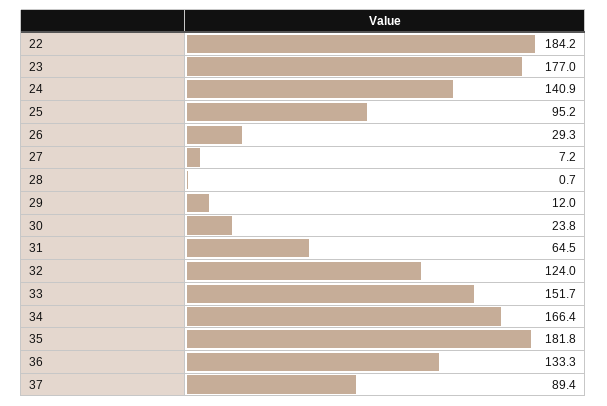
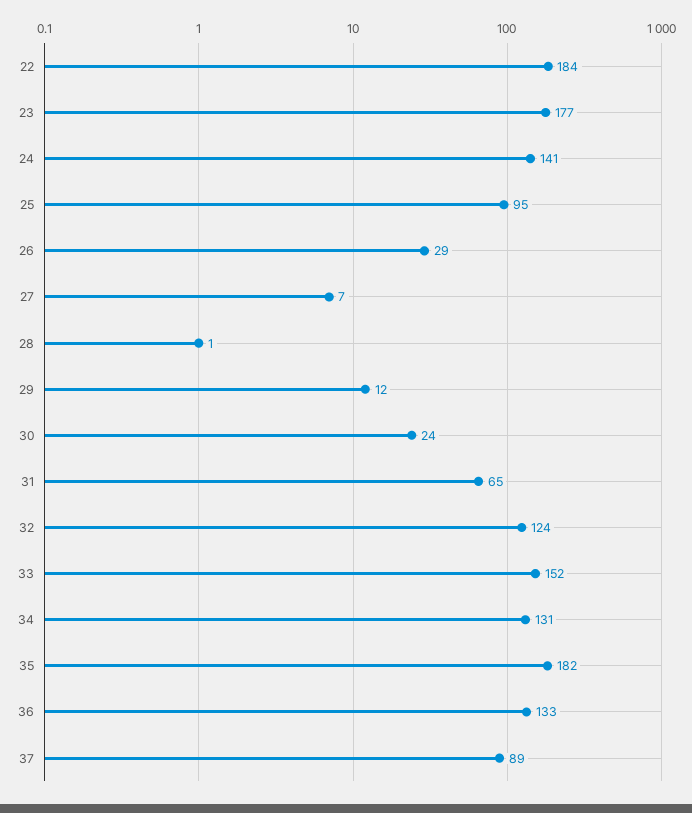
34: 166.4 -> 131

